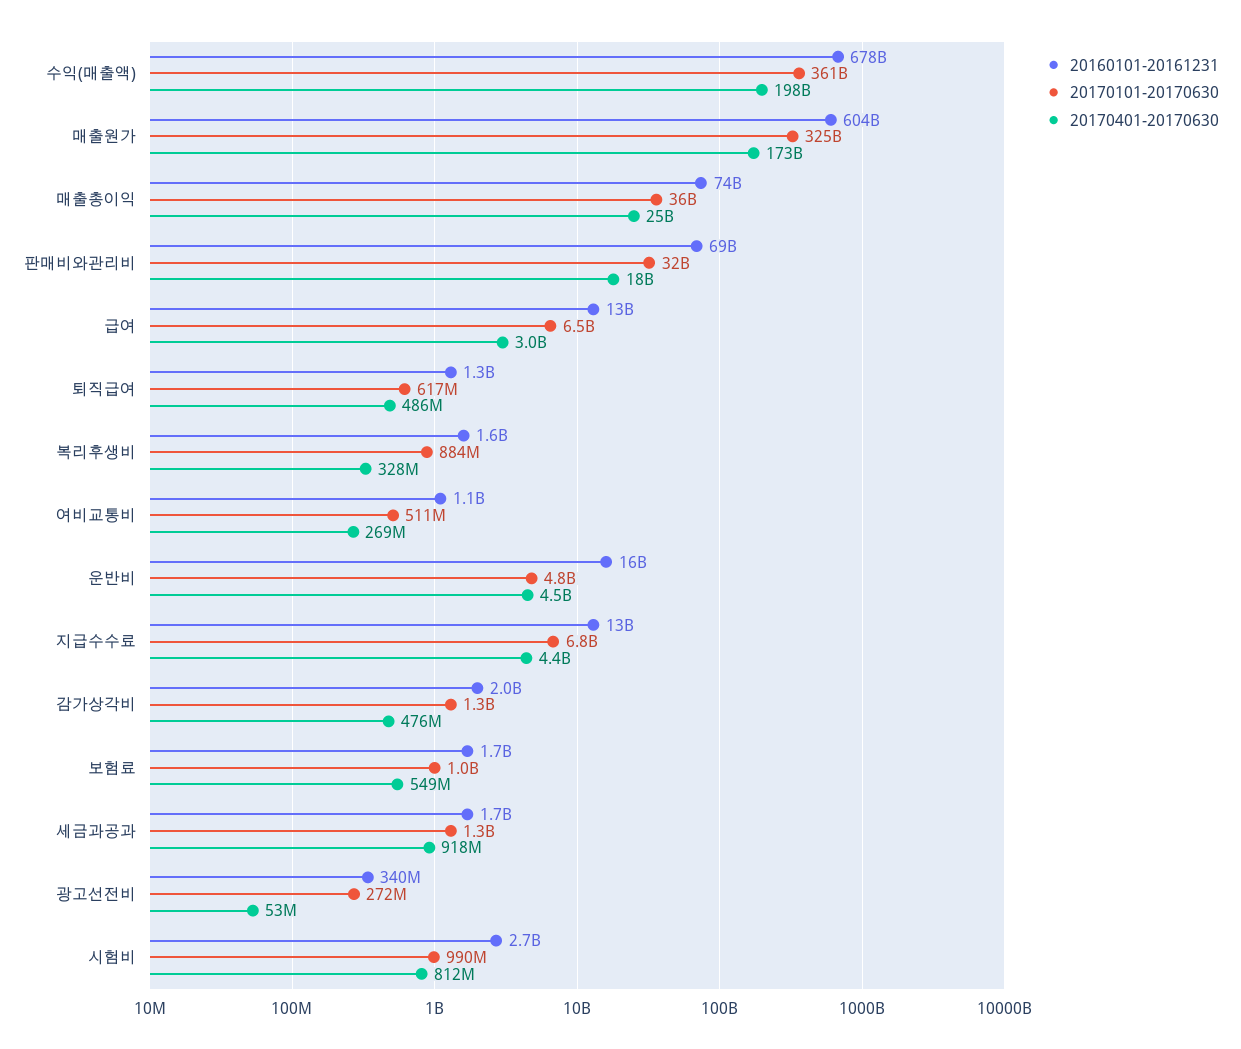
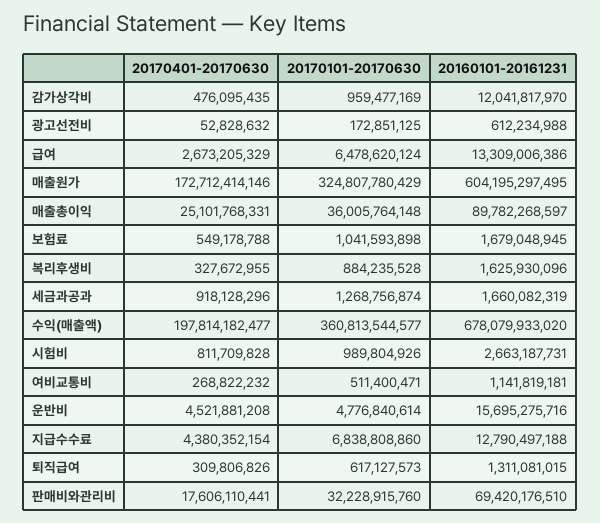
20160101-20161231, 매출총이익: 74000000000 -> 89782268597
20170401-20170630, 급여: 3000000000 -> 2673205329
20170401-20170630, 퇴직급여: 486000000 -> 309806826
20160101-20161231, 감가상각비: 2000000000 -> 12041817970
20170101-20170630, 감가상각비: 1300000000 -> 959477169
20160101-20161231, 광고선전비: 340000000 -> 612234988
20170101-20170630, 광고선전비: 272000000 -> 172851125

